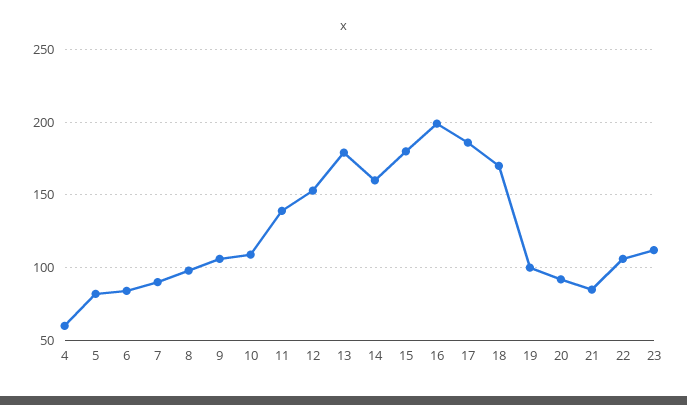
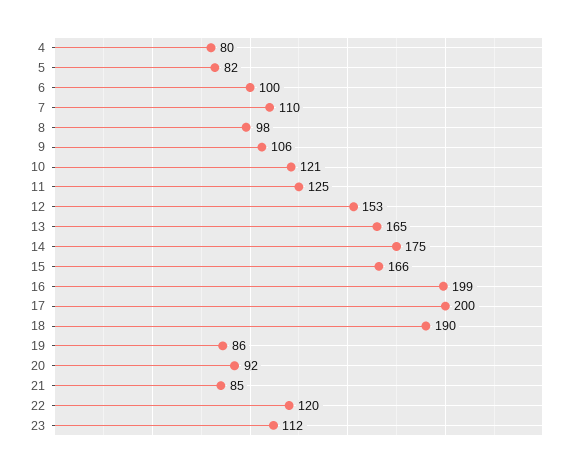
4: 60 -> 80
6: 85 -> 100
7: 90 -> 110
10: 110 -> 121
11: 140 -> 125
13: 180 -> 165
14: 160 -> 175
15: 180 -> 166
17: 185 -> 200
18: 170 -> 190
19: 100 -> 86
22: 105 -> 120

